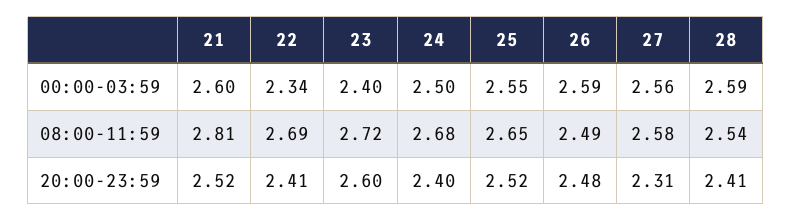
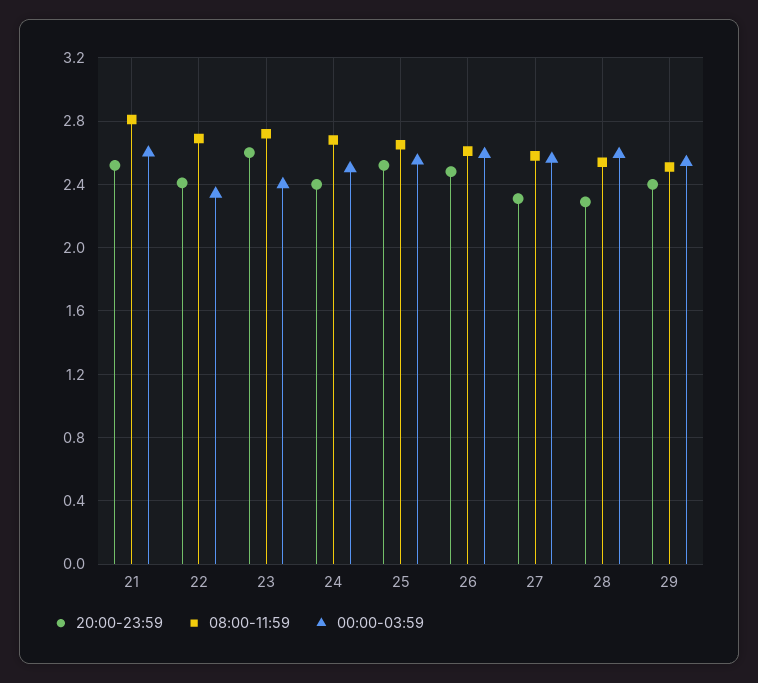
08:00-11:59, 26: 2.49 -> 2.6
20:00-23:59, 28: 2.41 -> 2.3
20:00-23:59, 29: none -> 2.4
08:00-11:59, 29: none -> 2.5
00:00-03:59, 29: none -> 2.55

